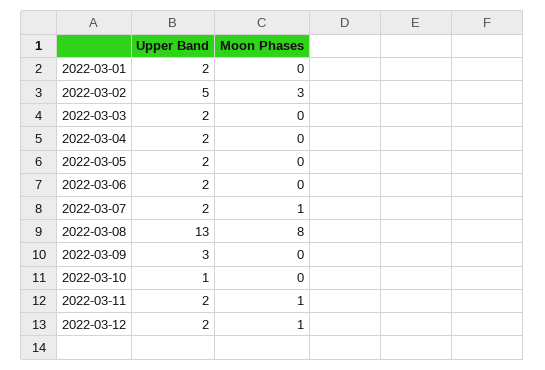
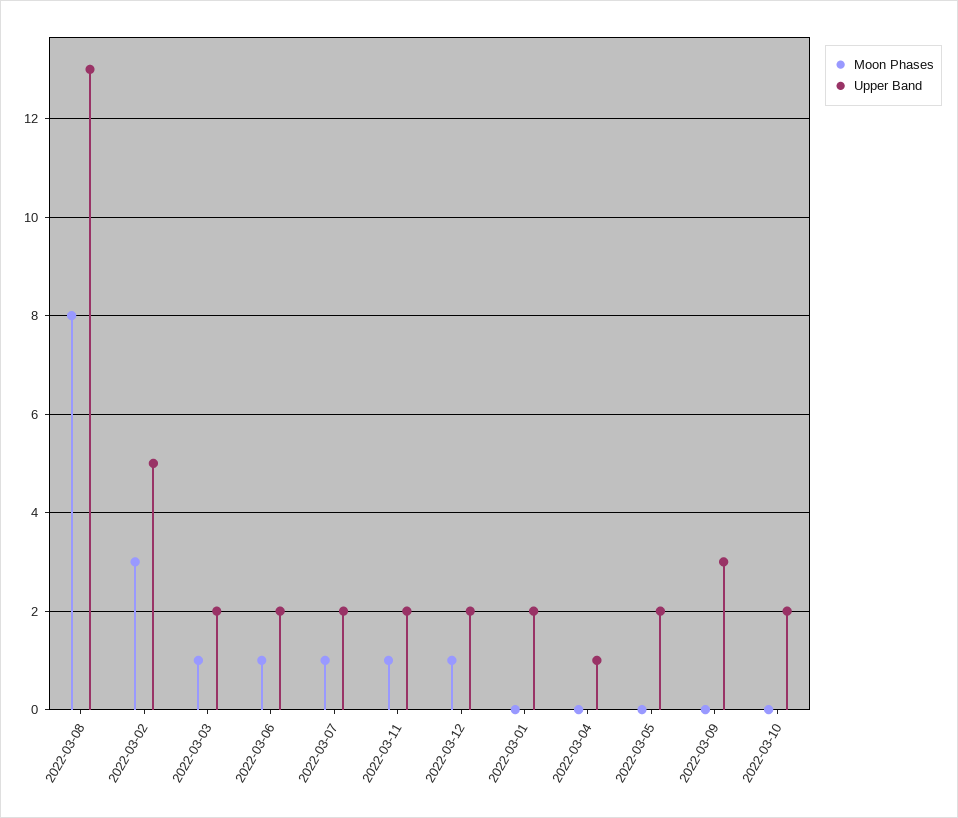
Moon Phases, 2022-03-03: 0 -> 1
Upper Band, 2022-03-04: 2 -> 1
Moon Phases, 2022-03-06: 0 -> 1
Upper Band, 2022-03-10: 1 -> 2

